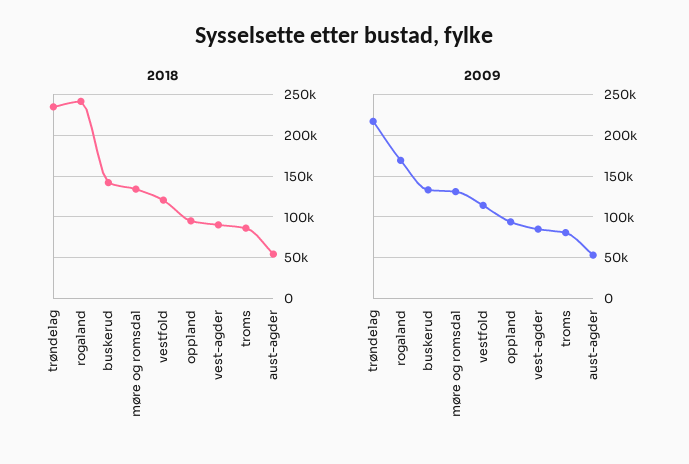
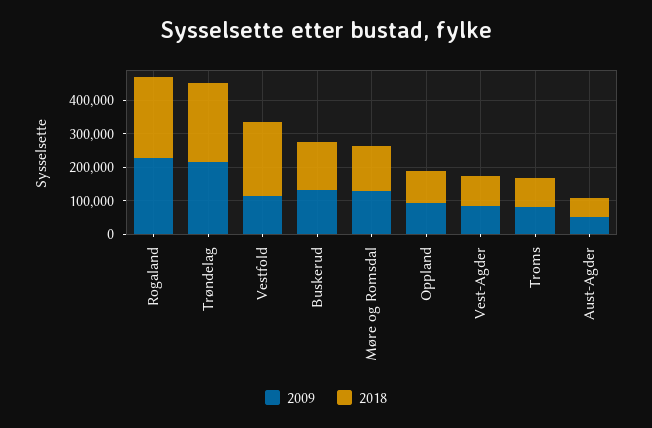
2018, vestfold: 120000 -> 225000
2009, rogaland: 170000 -> 225000

